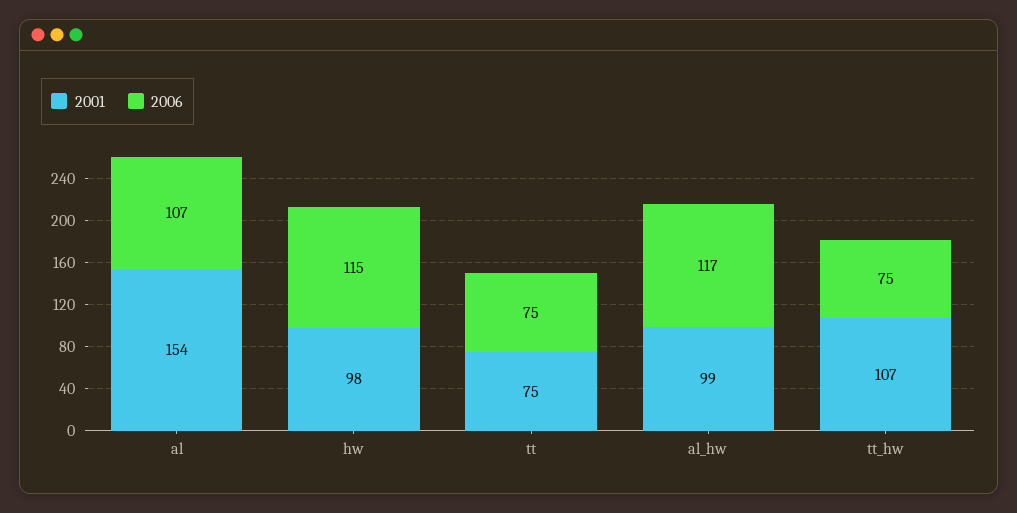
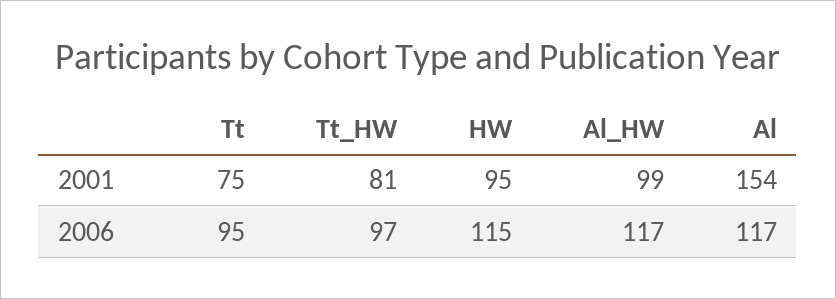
2006, al: 107 -> 117
2001, hw: 98 -> 95
2006, tt: 75 -> 95
2001, tt_hw: 107 -> 81
2006, tt_hw: 75 -> 97

